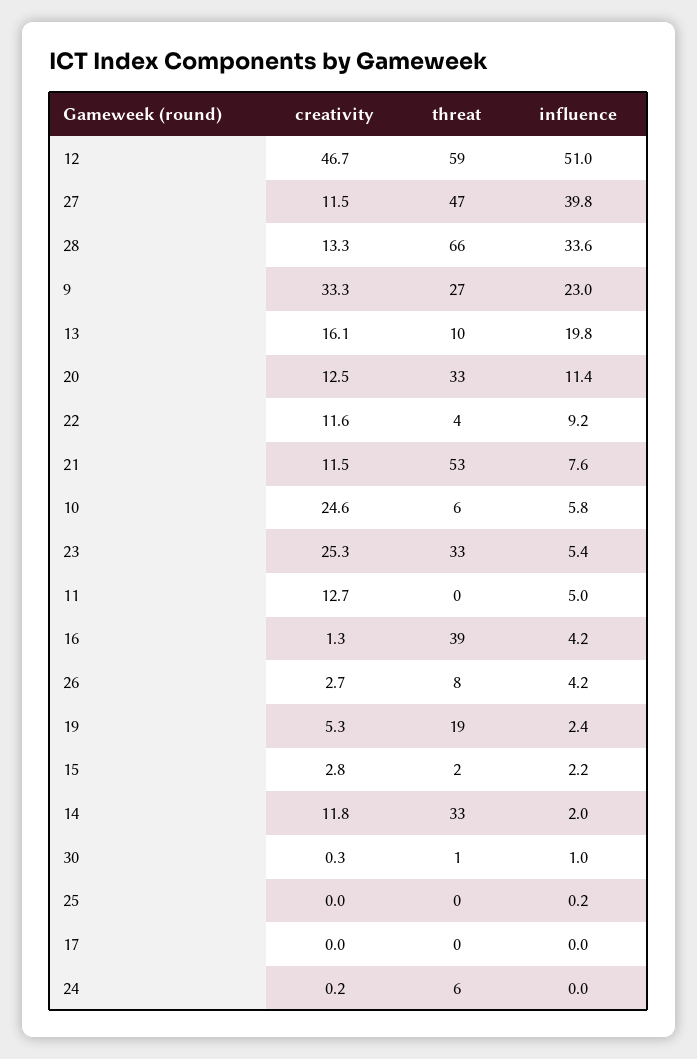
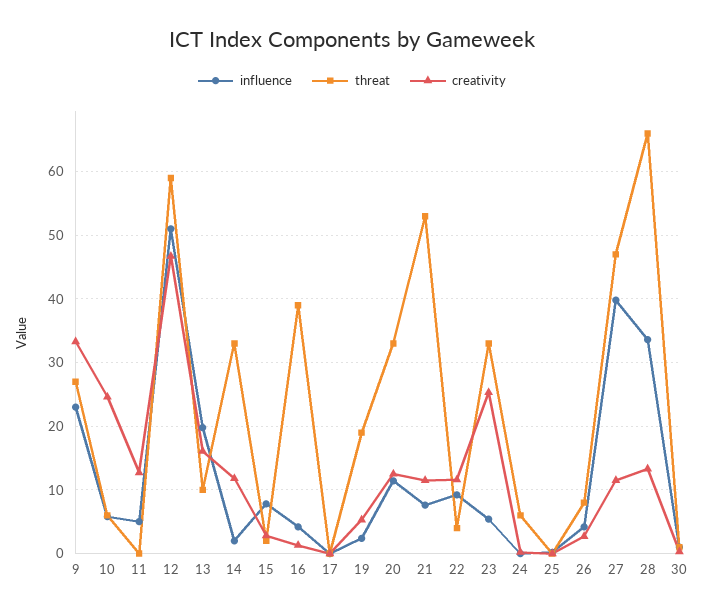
influence, 15: 2.2 -> 8

